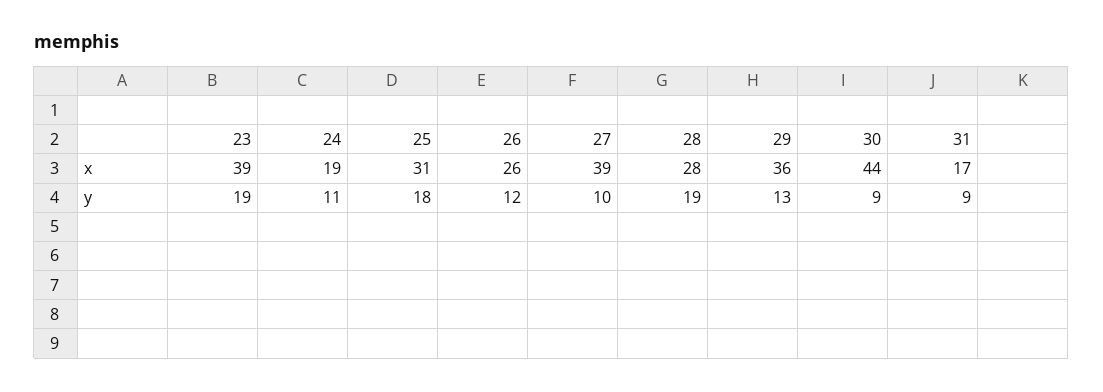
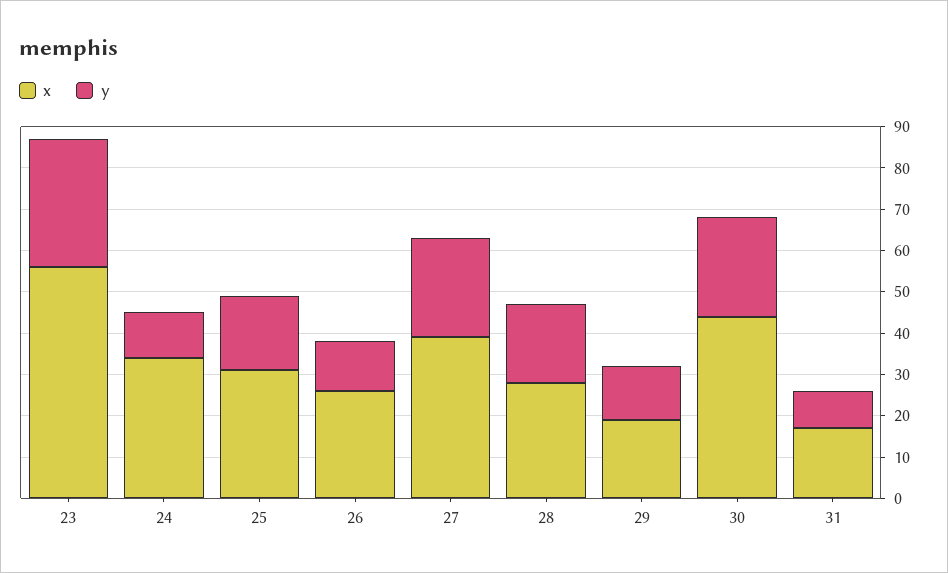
x, 23: 39 -> 55
x, 24: 19 -> 35
x, 29: 36 -> 20
y, 23: 19 -> 30
y, 27: 10 -> 25
y, 30: 9 -> 25

